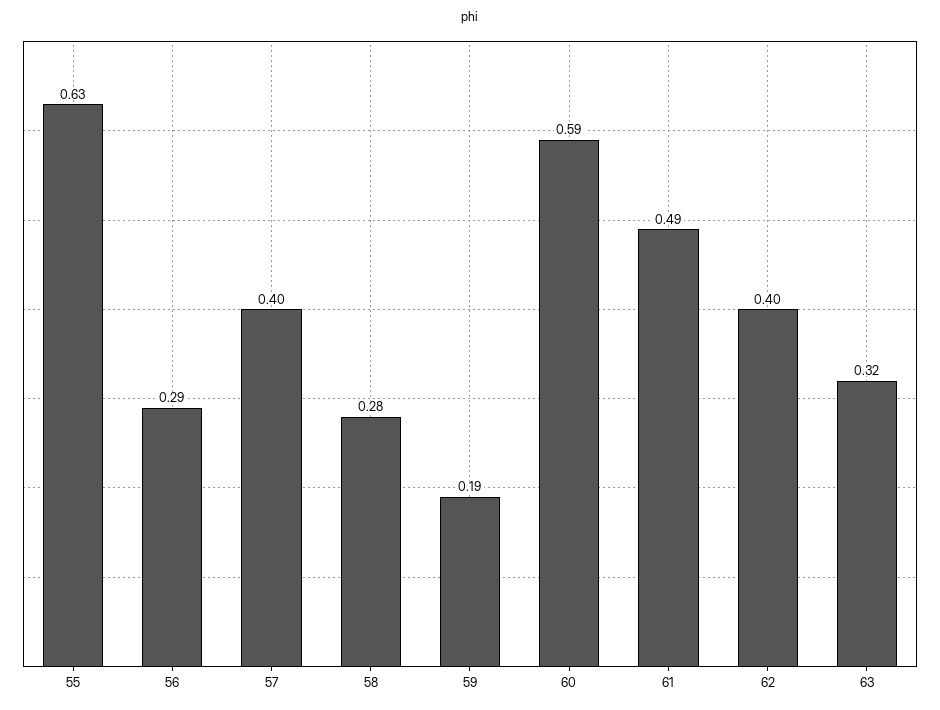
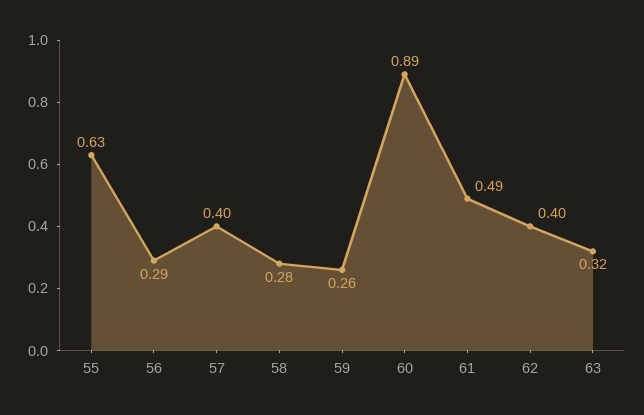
59: 0.19 -> 0.26
60: 0.59 -> 0.89

